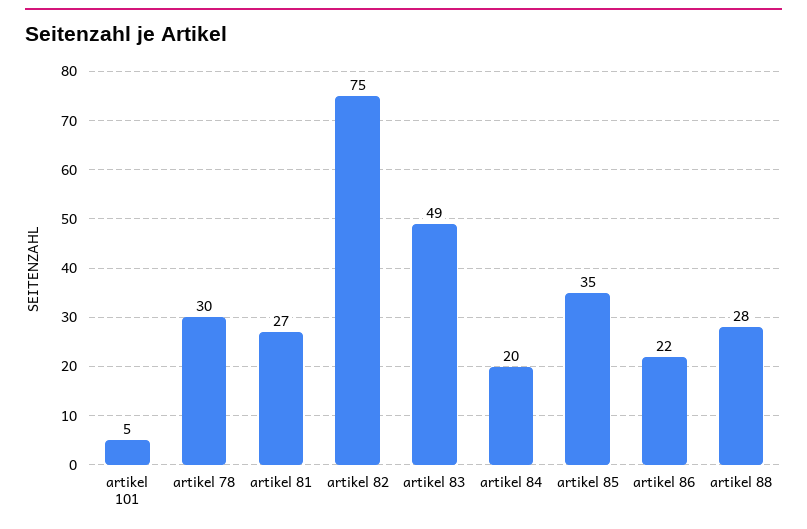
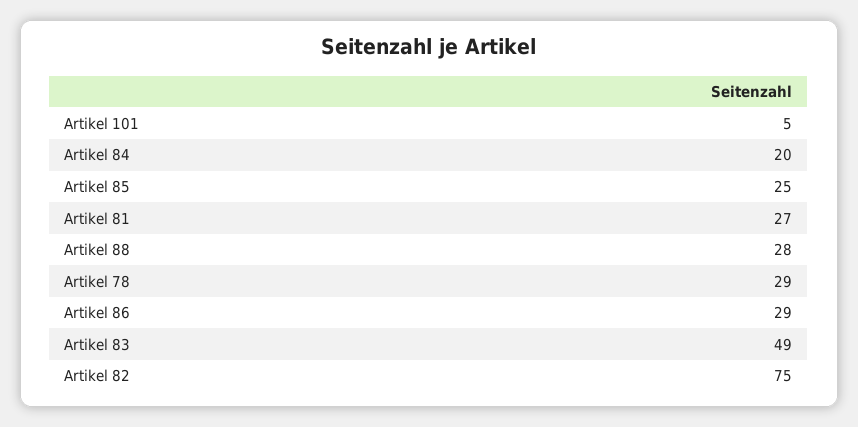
artikel 78: 30 -> 29
artikel 85: 35 -> 25
artikel 86: 22 -> 29

